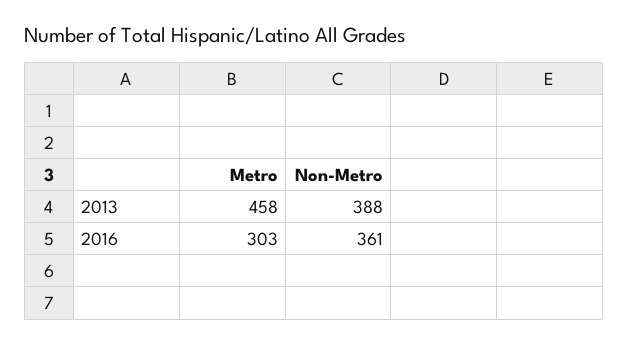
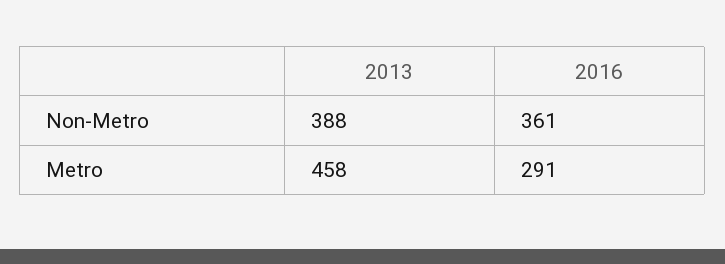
Metro, 2016: 303 -> 291

